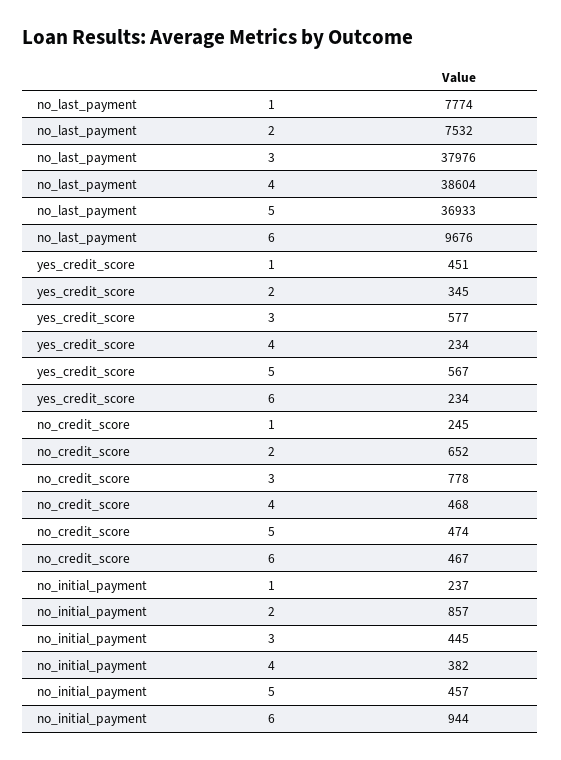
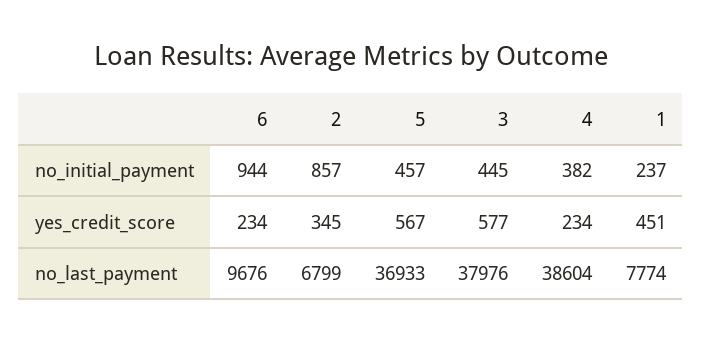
no_last_payment, 2: 7532 -> 6799
no_credit_score, 1: 245 -> none
no_credit_score, 2: 652 -> none
no_credit_score, 3: 778 -> none
no_credit_score, 4: 468 -> none
no_credit_score, 5: 474 -> none
no_credit_score, 6: 467 -> none

